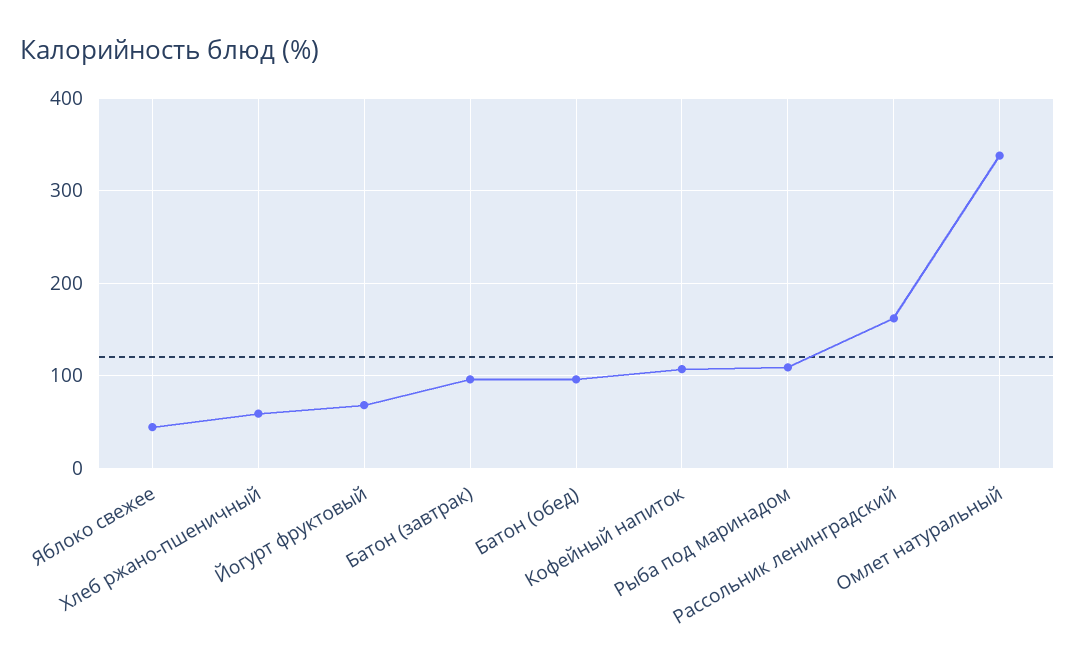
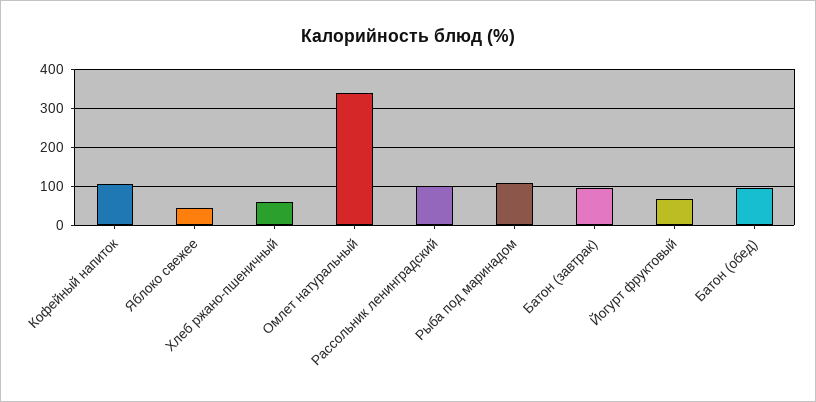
Рассольник ленинградский: 160 -> 100

